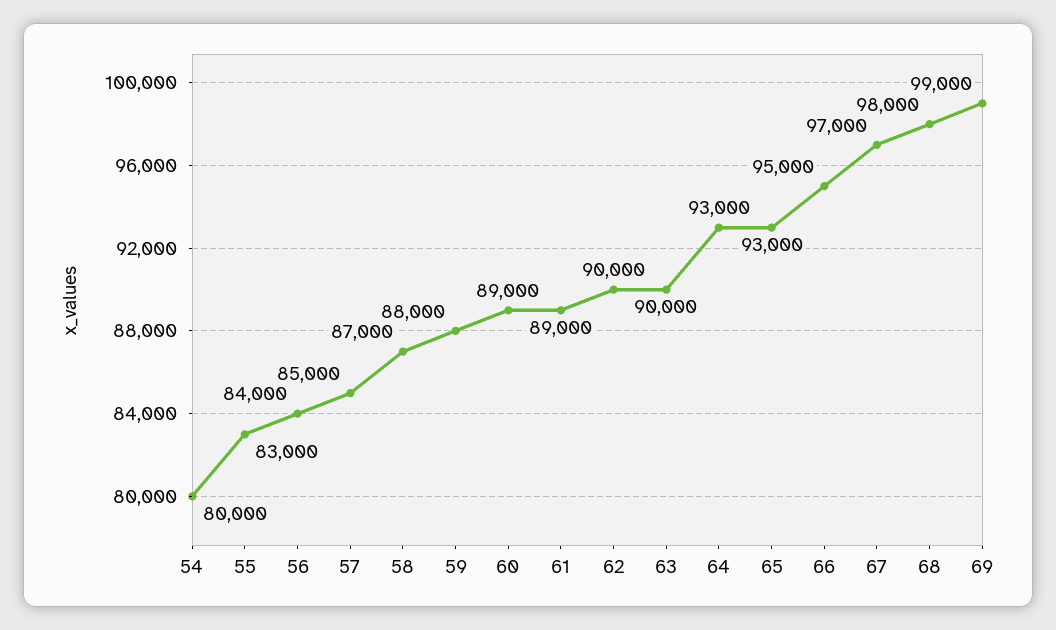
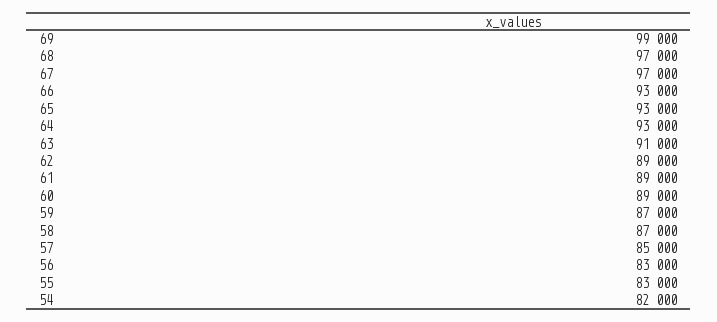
54: 80000 -> 82000
56: 84000 -> 83000
59: 88000 -> 87000
62: 90000 -> 89000
63: 90000 -> 91000
66: 95000 -> 93000
68: 98000 -> 97000

